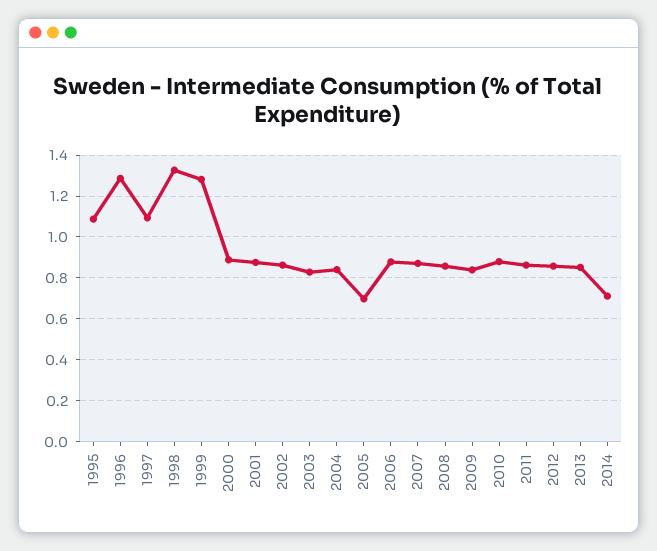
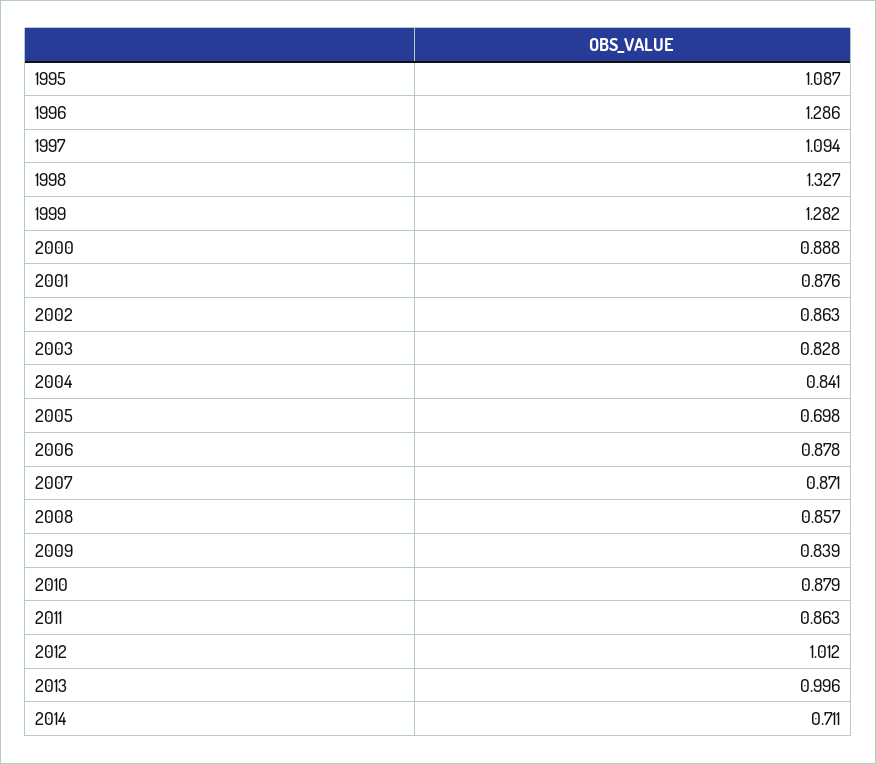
2012: 0.85 -> 1.012
2013: 0.85 -> 0.996

